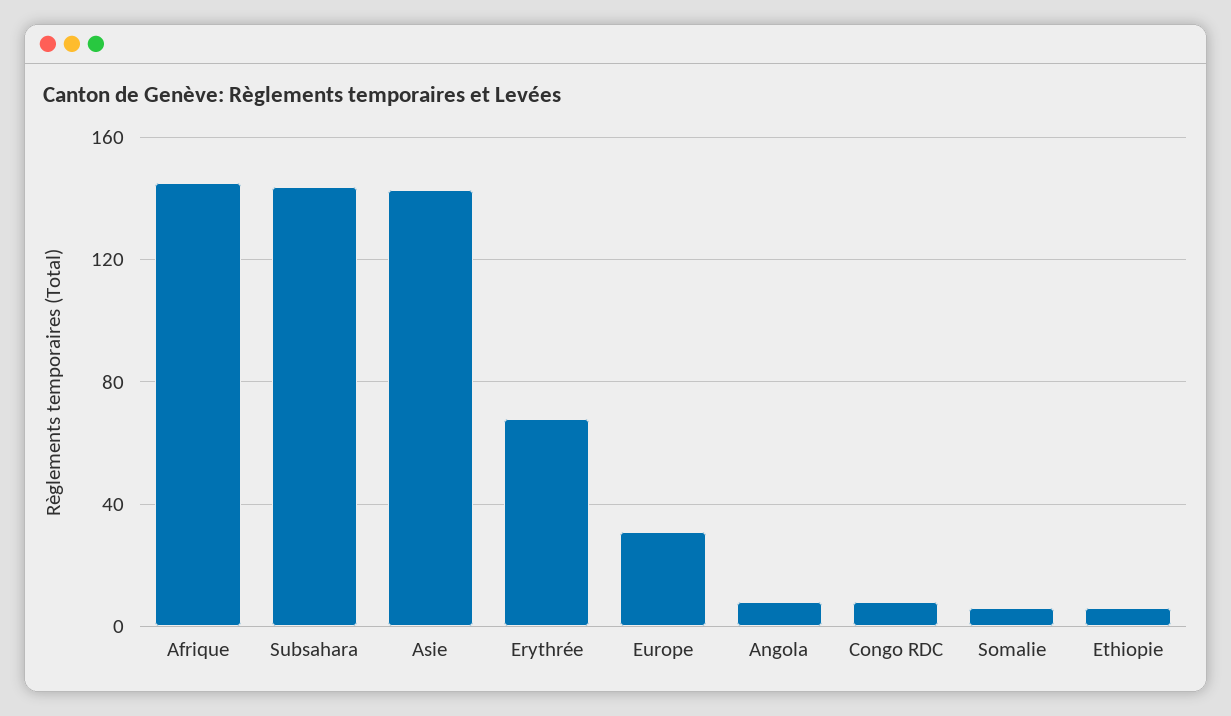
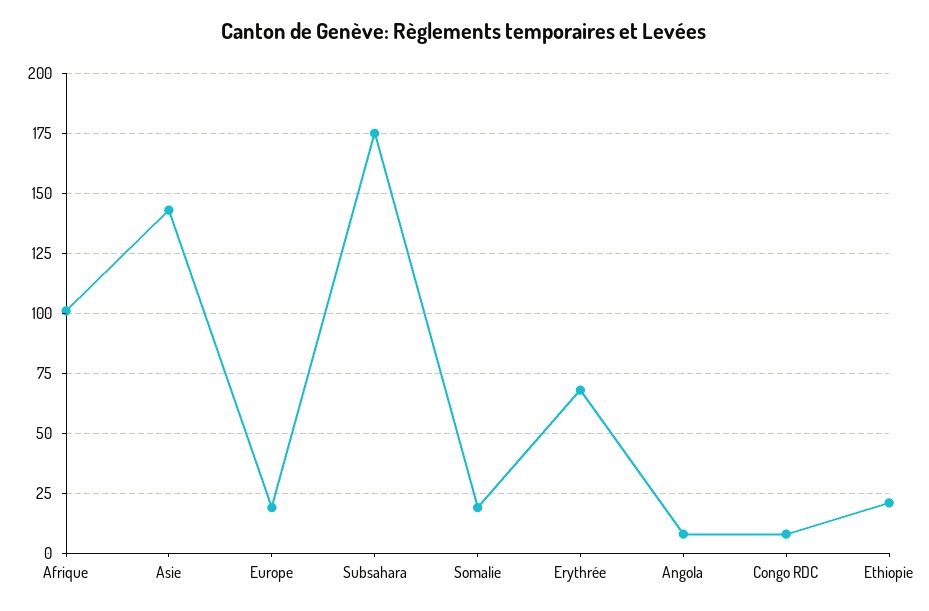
Afrique: 145 -> 100
Subsahara: 145 -> 175
Europe: 30 -> 20
Somalie: 5 -> 20
Ethiopie: 5 -> 20

